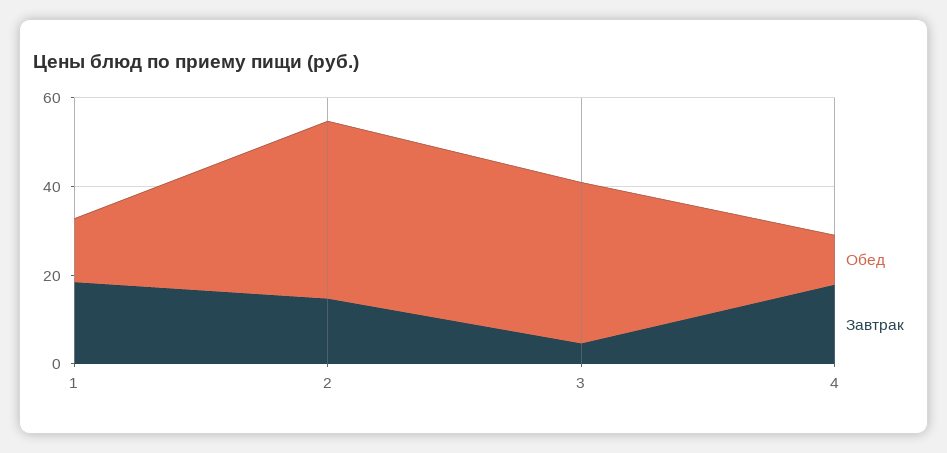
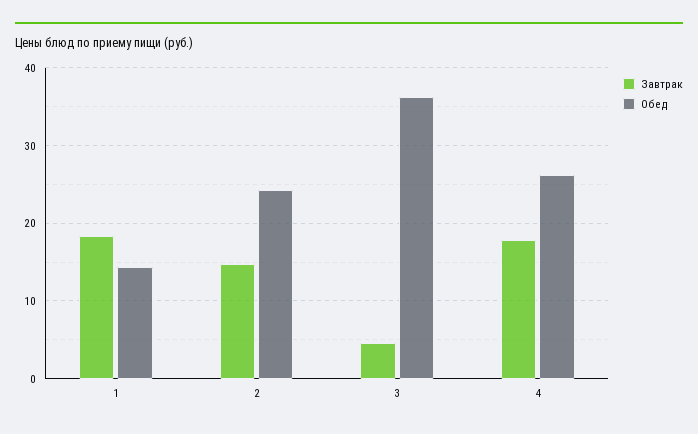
Обед, 2: 40 -> 24
Обед, 4: 10 -> 26

